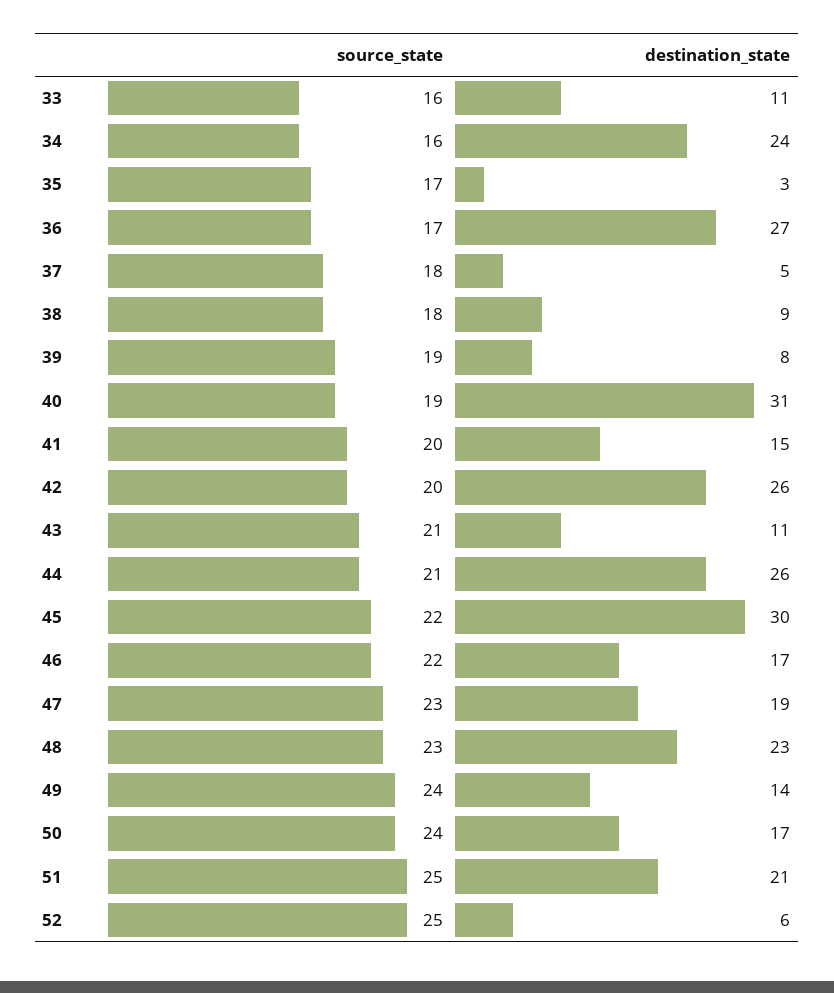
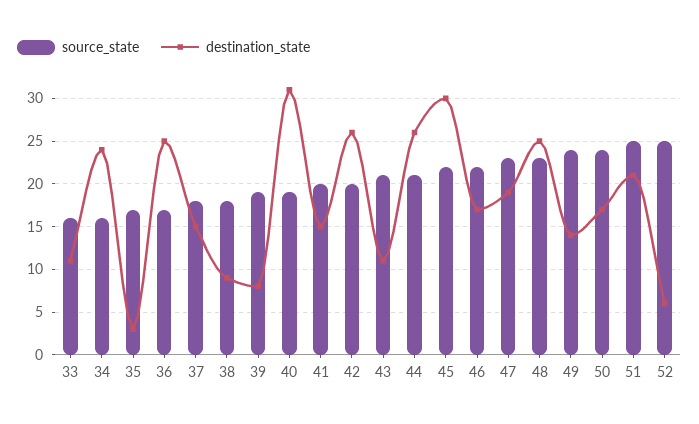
destination_state, 36: 27 -> 25
destination_state, 37: 5 -> 15
destination_state, 48: 23 -> 25

